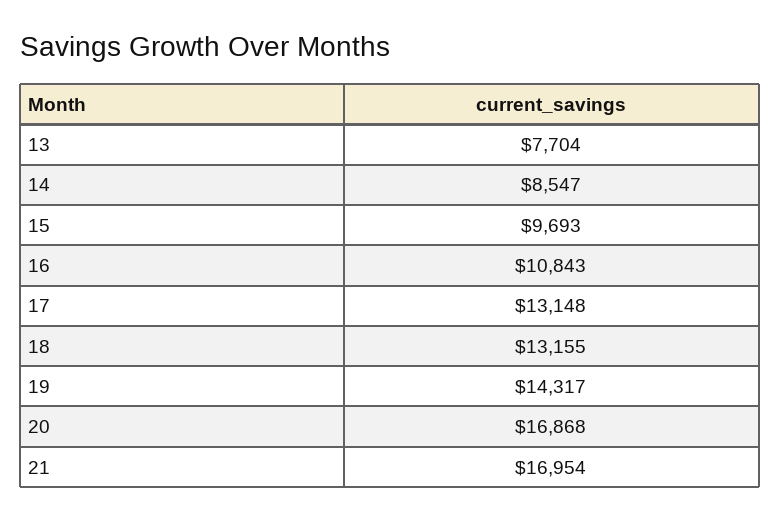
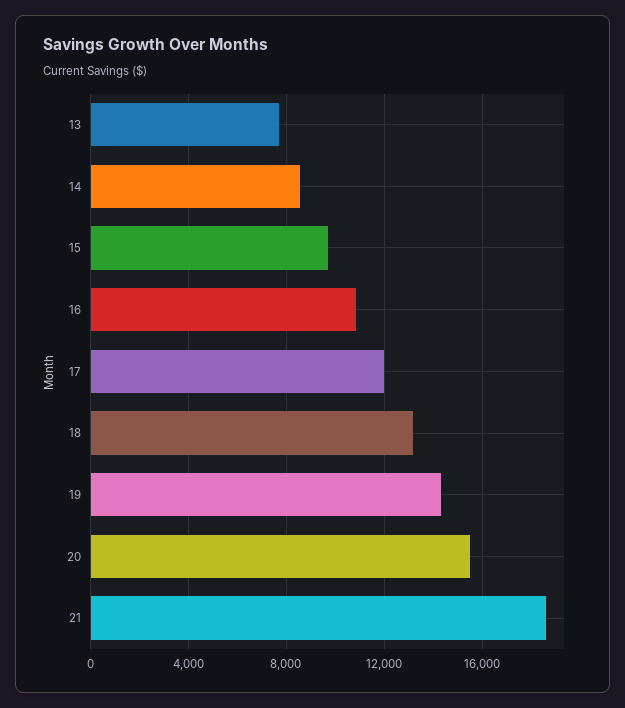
17: 13148 -> 12000
20: 16868 -> 15500
21: 16954 -> 18500

